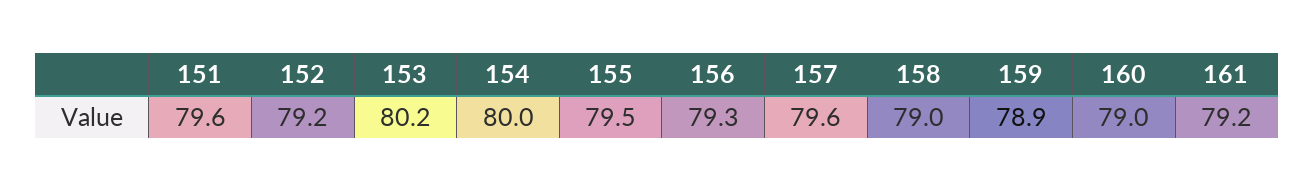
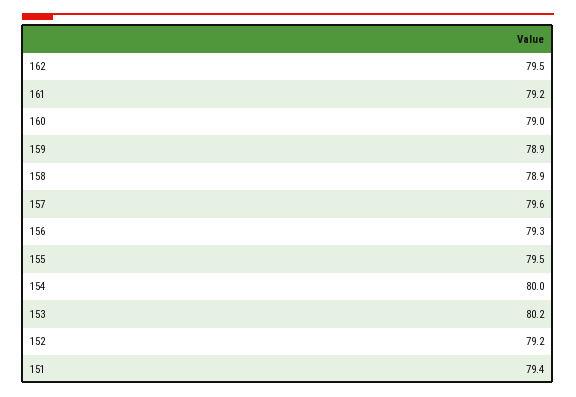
151: 79.6 -> 79.4
158: 79 -> 78.9
162: none -> 79.5

